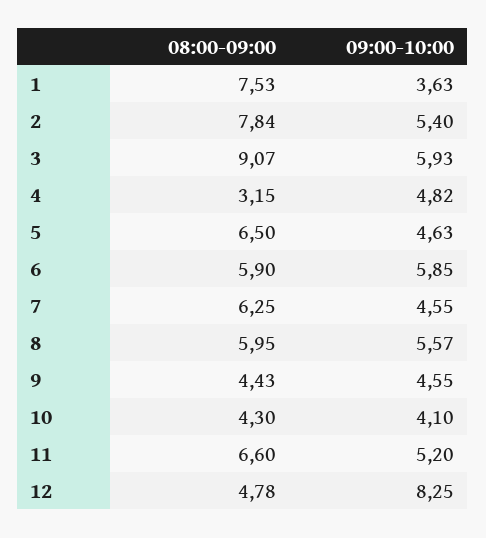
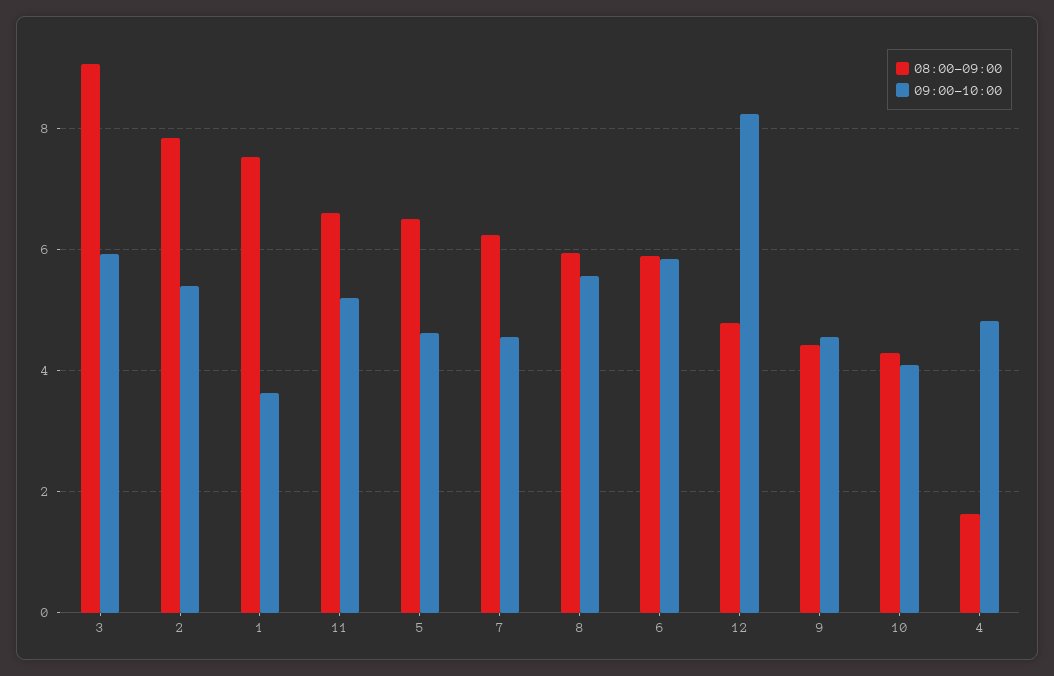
08:00-09:00, 4: 3.15 -> 1.6

